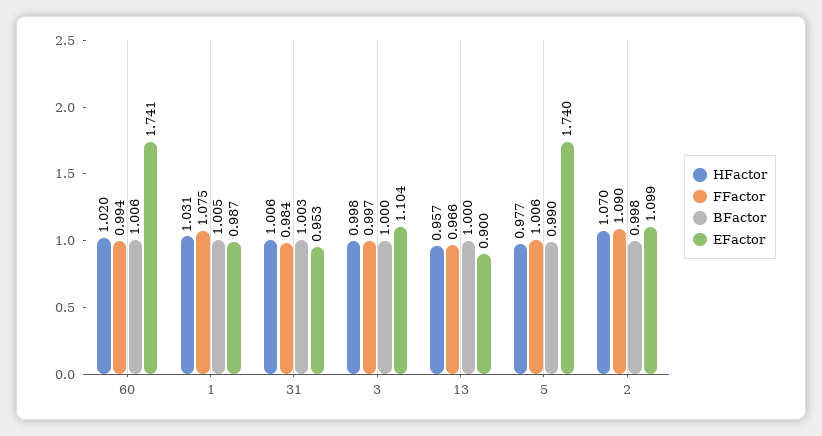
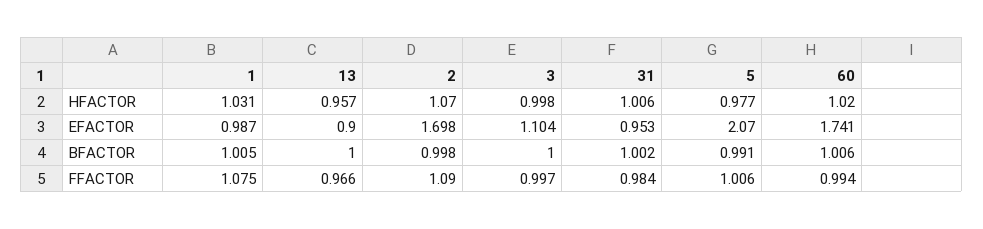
BFactor, 31: 1.003 -> 1.002
BFactor, 5: 0.99 -> 0.991
EFactor, 5: 1.74 -> 2.07
EFactor, 2: 1.099 -> 1.698

